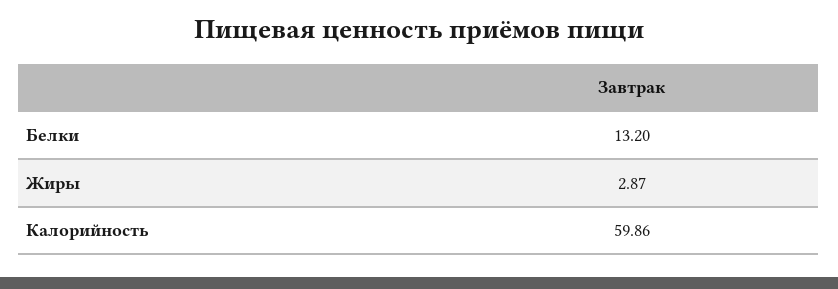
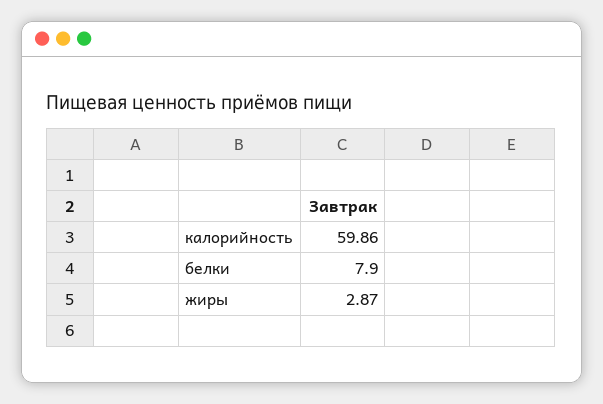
Белки: 13.2 -> 7.9

